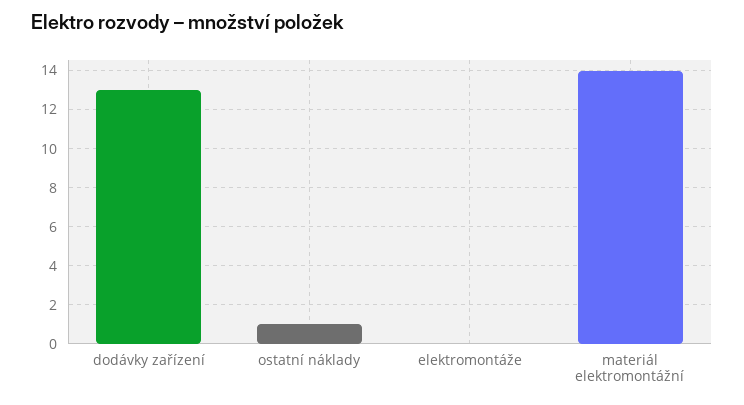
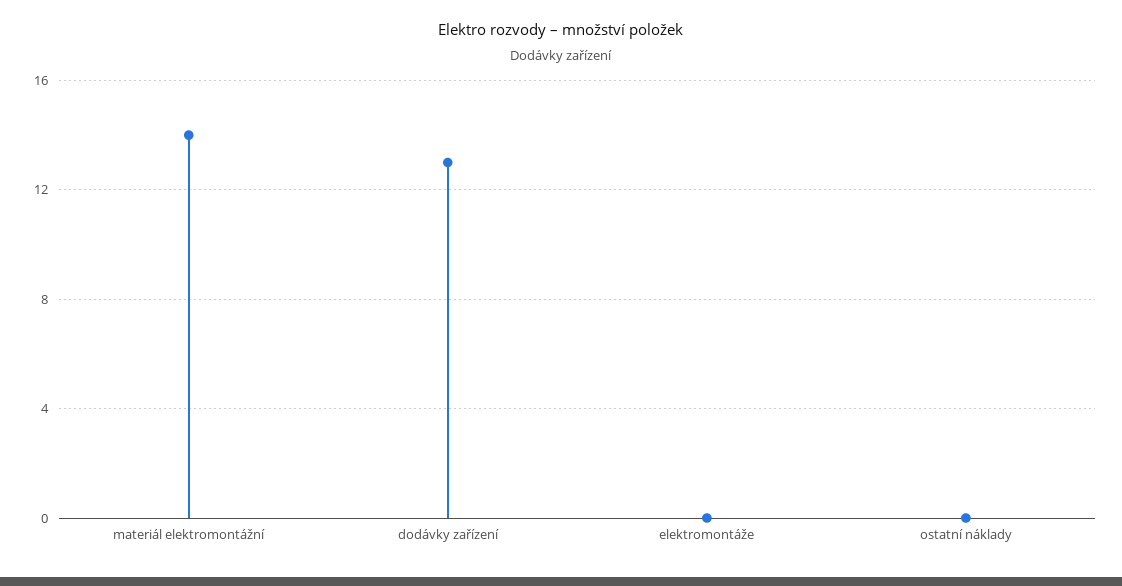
ostatní náklady: 1 -> 0

